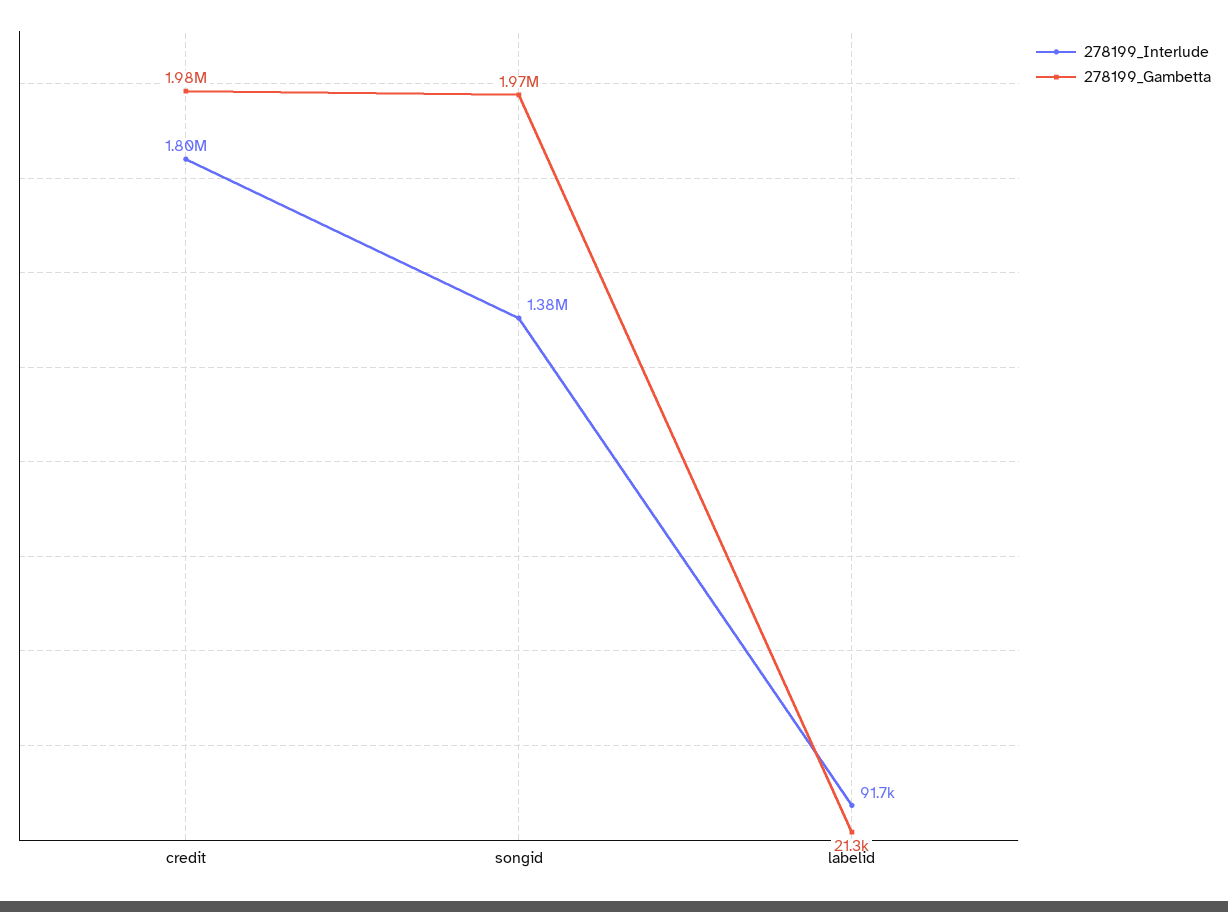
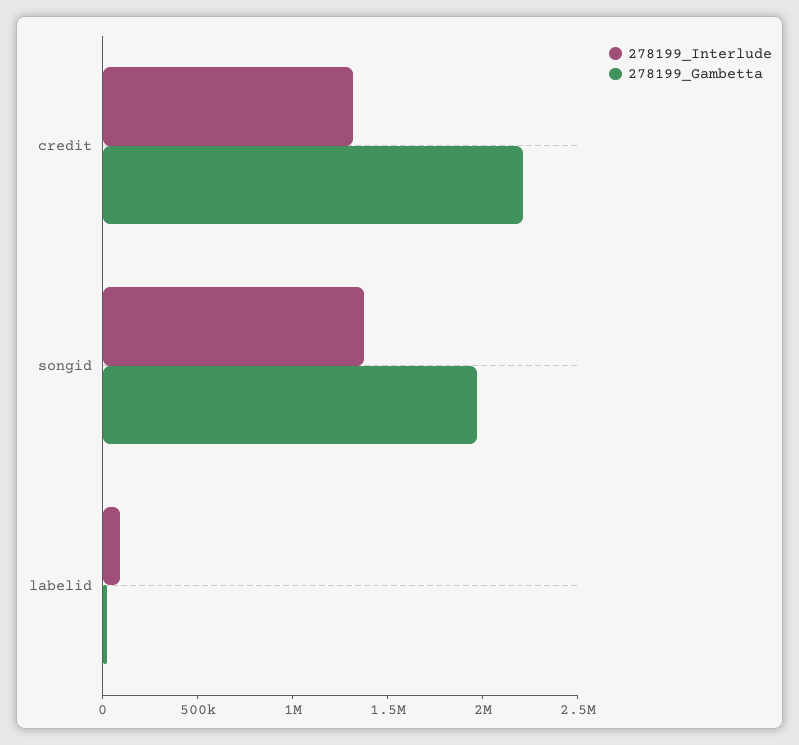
278199_Interlude, credit: 1800000 -> 1300000
278199_Gambetta, credit: 1980000 -> 2200000

